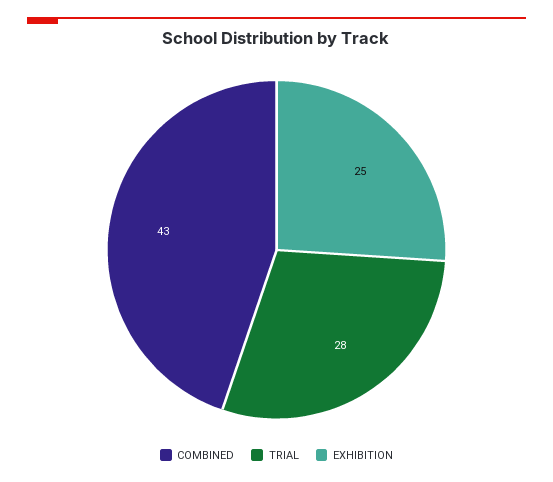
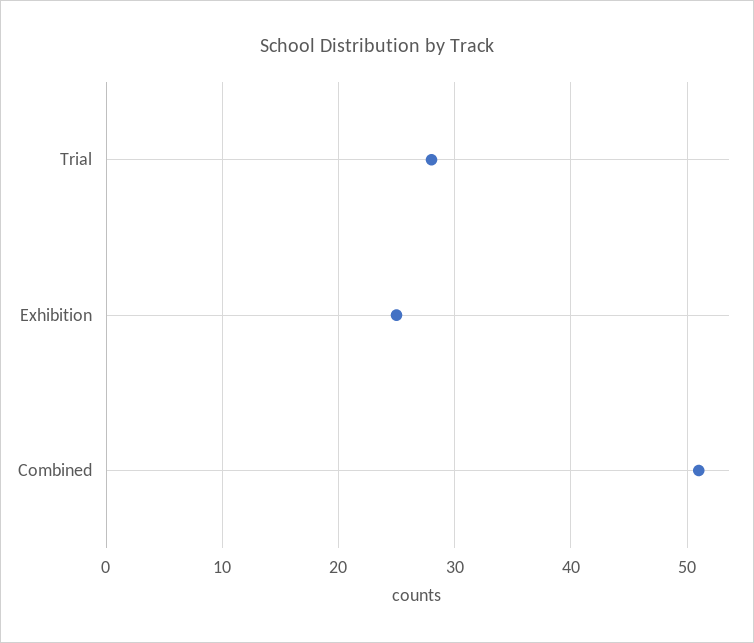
COMBINED: 43 -> 51

